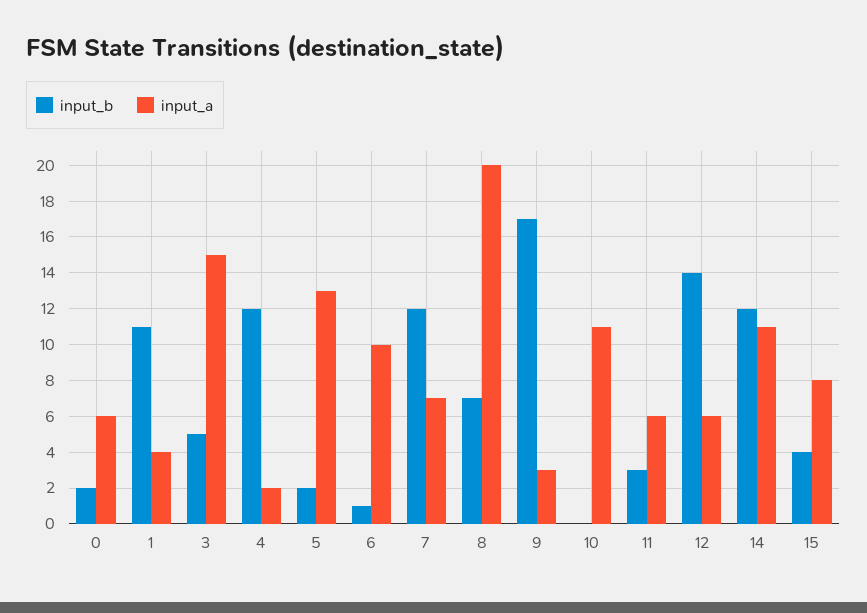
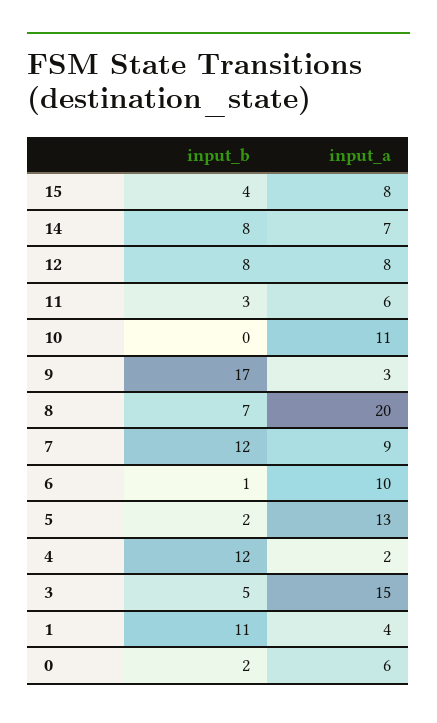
input_a, 7: 7 -> 9
input_b, 12: 14 -> 8
input_a, 12: 6 -> 8
input_b, 14: 12 -> 8
input_a, 14: 11 -> 7

